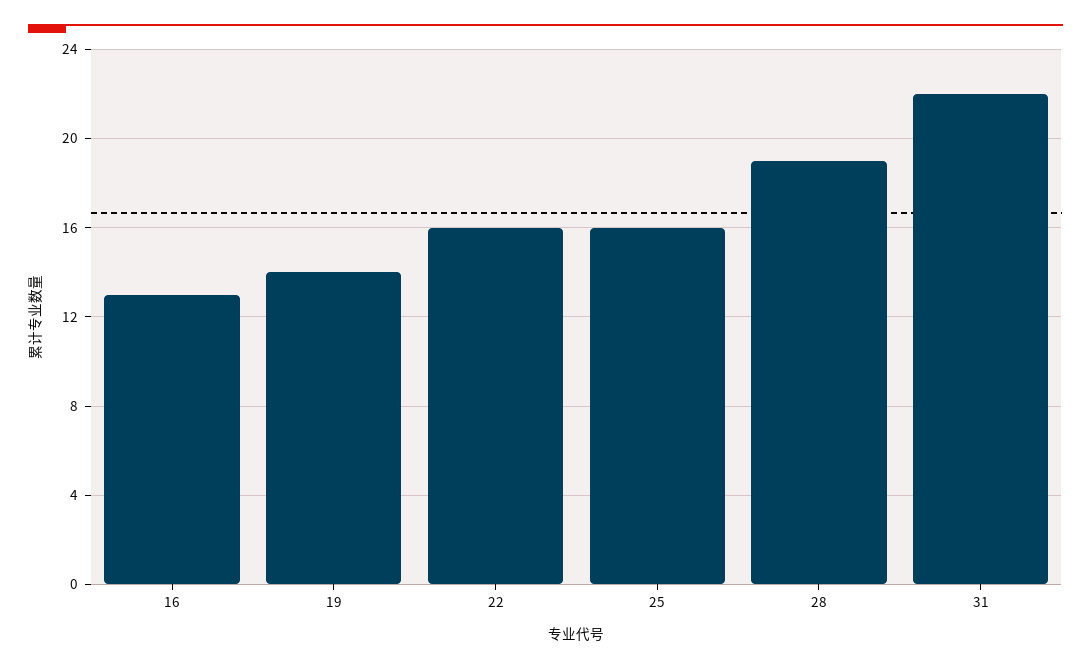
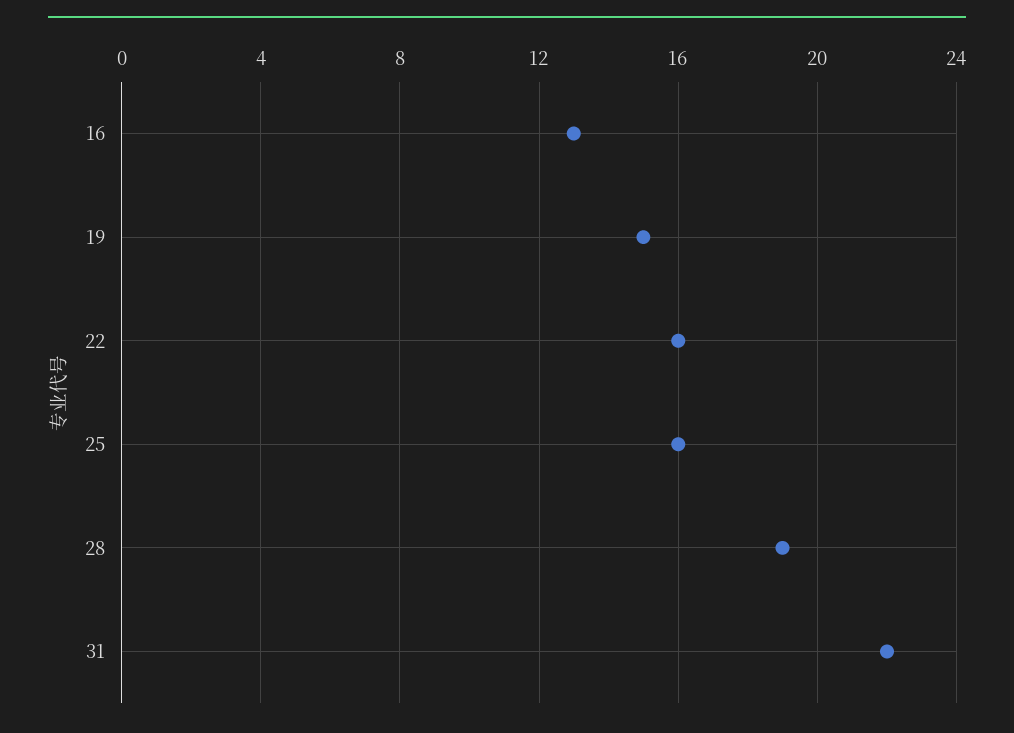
19: 14 -> 15

